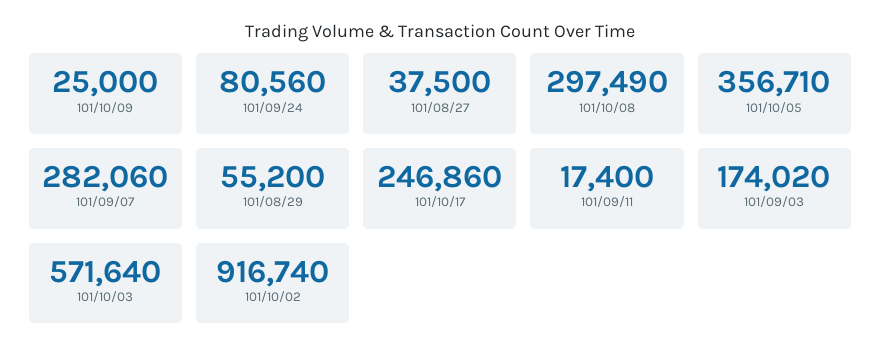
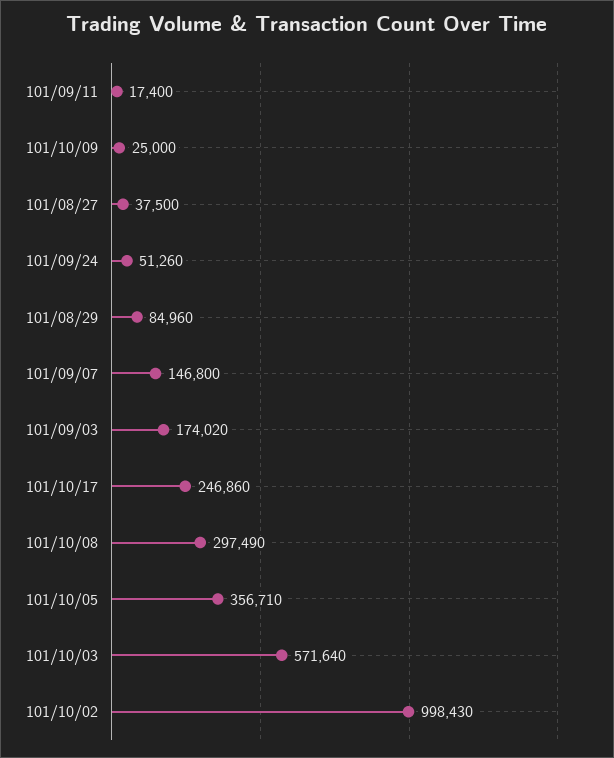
101/09/24: 80560 -> 51260
101/09/07: 282060 -> 146800
101/08/29: 55200 -> 84960
101/10/02: 916740 -> 998430

